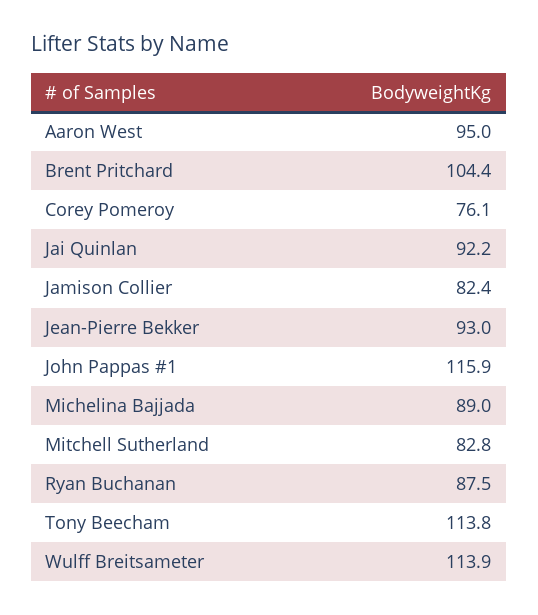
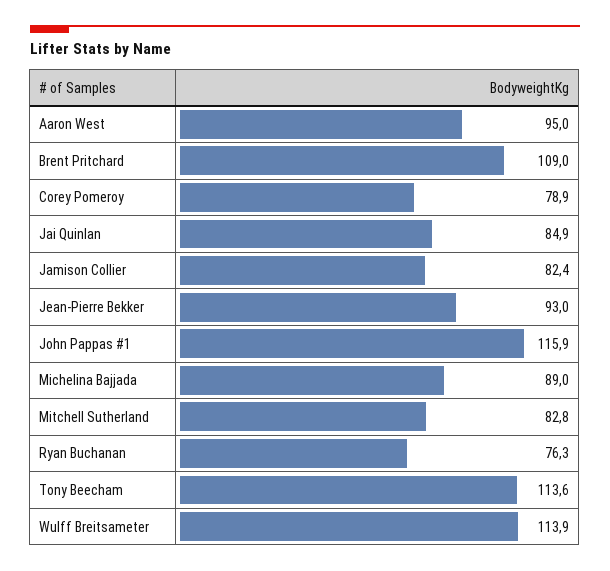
Brent Pritchard: 104.4 -> 109
Corey Pomeroy: 76.1 -> 78.9
Jai Quinlan: 92.2 -> 84.9
Ryan Buchanan: 87.5 -> 76.3
Tony Beecham: 113.8 -> 113.6

